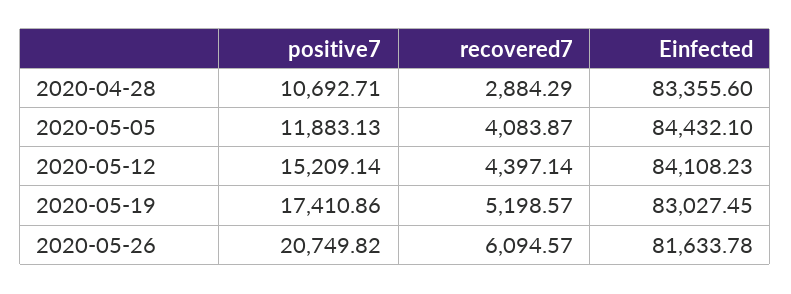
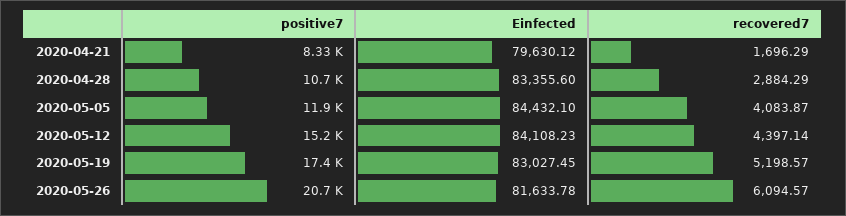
positive7, 2020-04-21: none -> 8330
Einfected, 2020-04-21: none -> 79630.12
recovered7, 2020-04-21: none -> 1696.29

